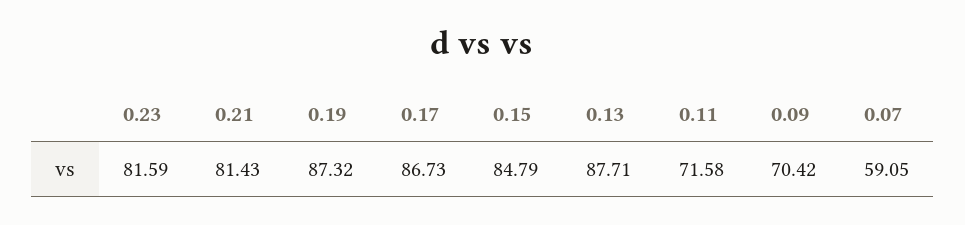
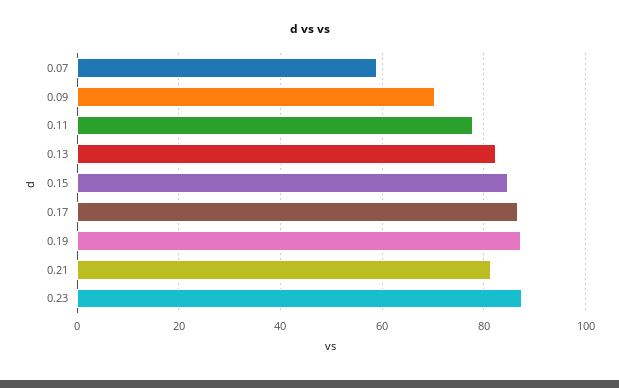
0.23: 81.59 -> 88
0.13: 87.71 -> 82
0.11: 71.58 -> 78

